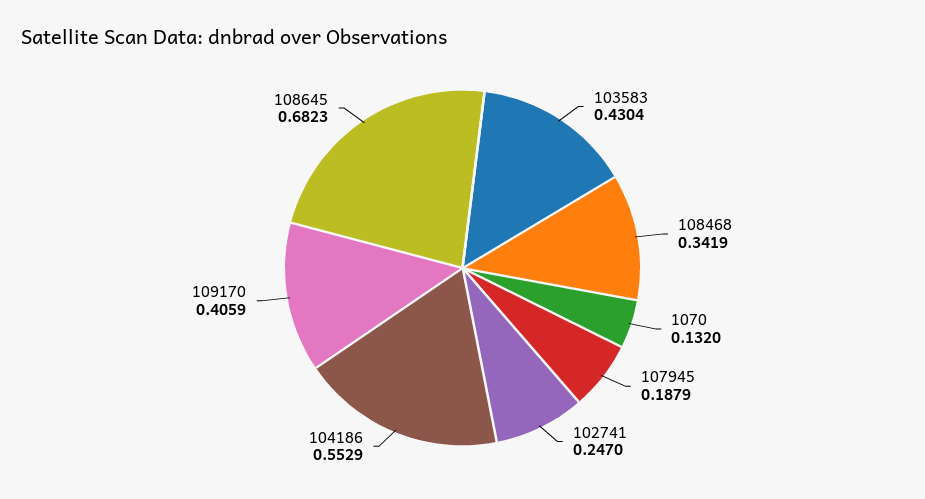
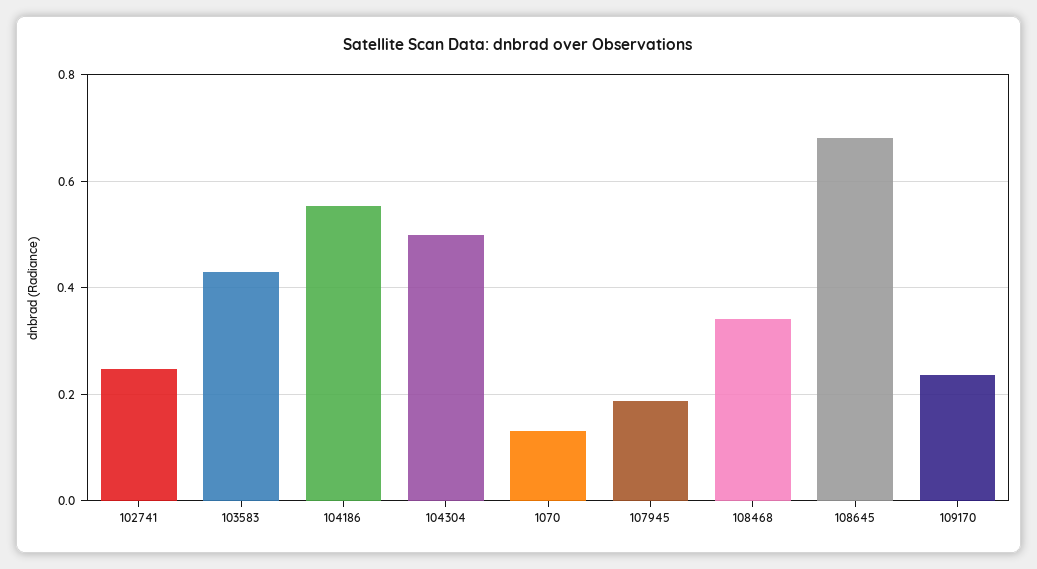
109170: 0.4059 -> 0.24
104304: none -> 0.5

